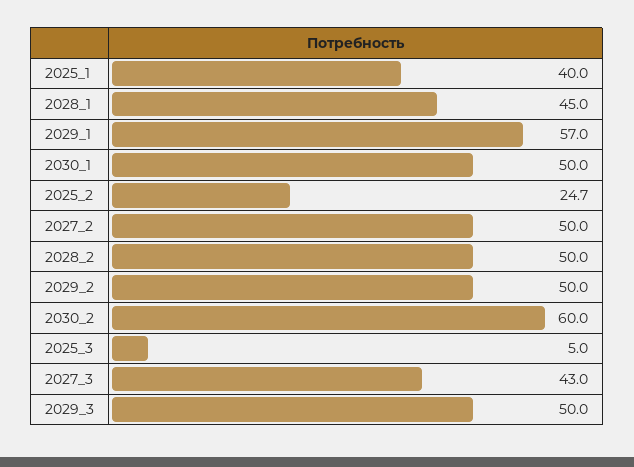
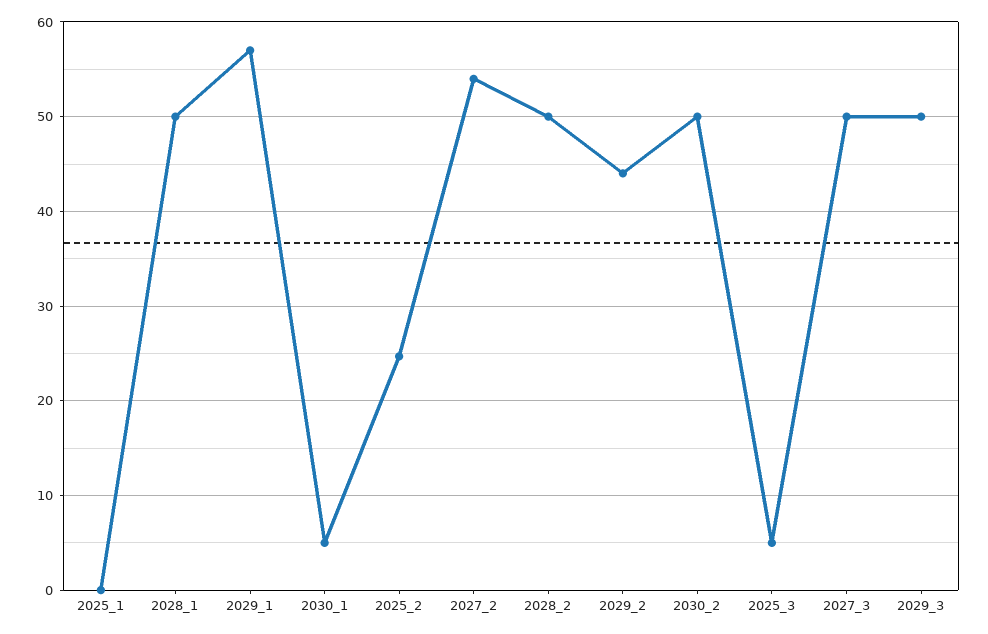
2025_1: 40 -> 0
2028_1: 45 -> 50
2030_1: 50 -> 5
2027_2: 50 -> 54
2029_2: 50 -> 44
2030_2: 60 -> 50
2027_3: 43 -> 50

